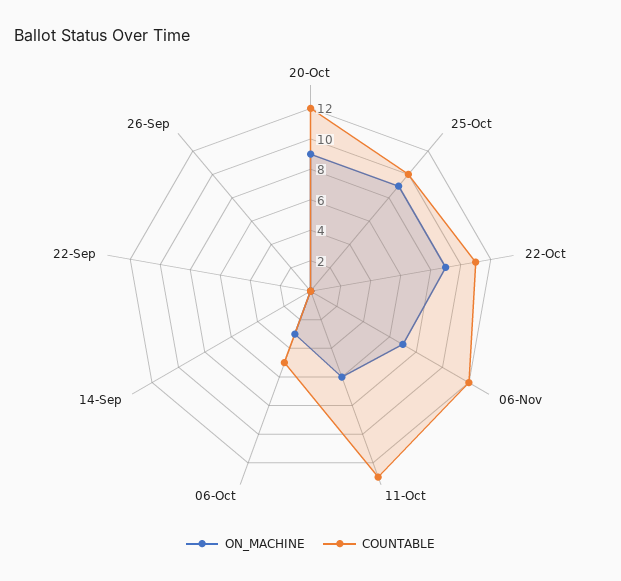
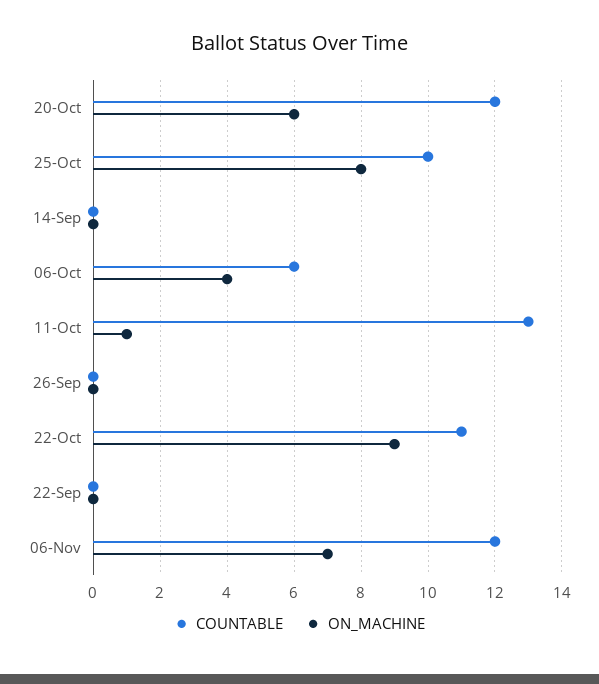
ON_MACHINE, 20-Oct: 9 -> 6
ON_MACHINE, 25-Oct: 9 -> 8
ON_MACHINE, 11-Oct: 6 -> 1
ON_MACHINE, 06-Oct: 3 -> 4
COUNTABLE, 06-Oct: 5 -> 6

